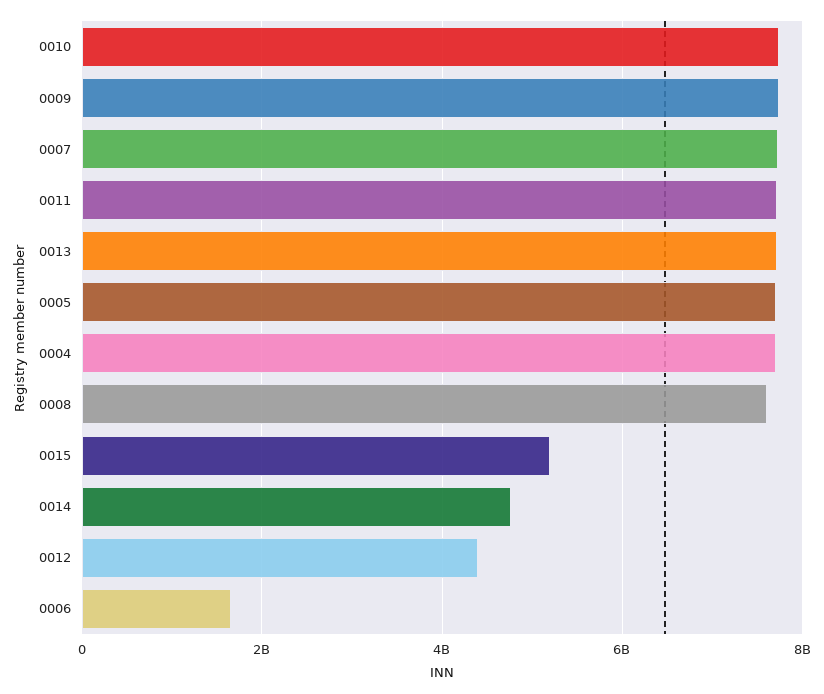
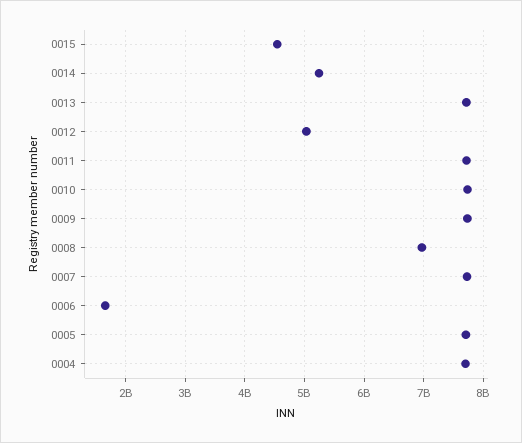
0008: 7600000000 -> 7000000000
0015: 5200000000 -> 4600000000
0014: 4800000000 -> 5200000000
0012: 4400000000 -> 5000000000

